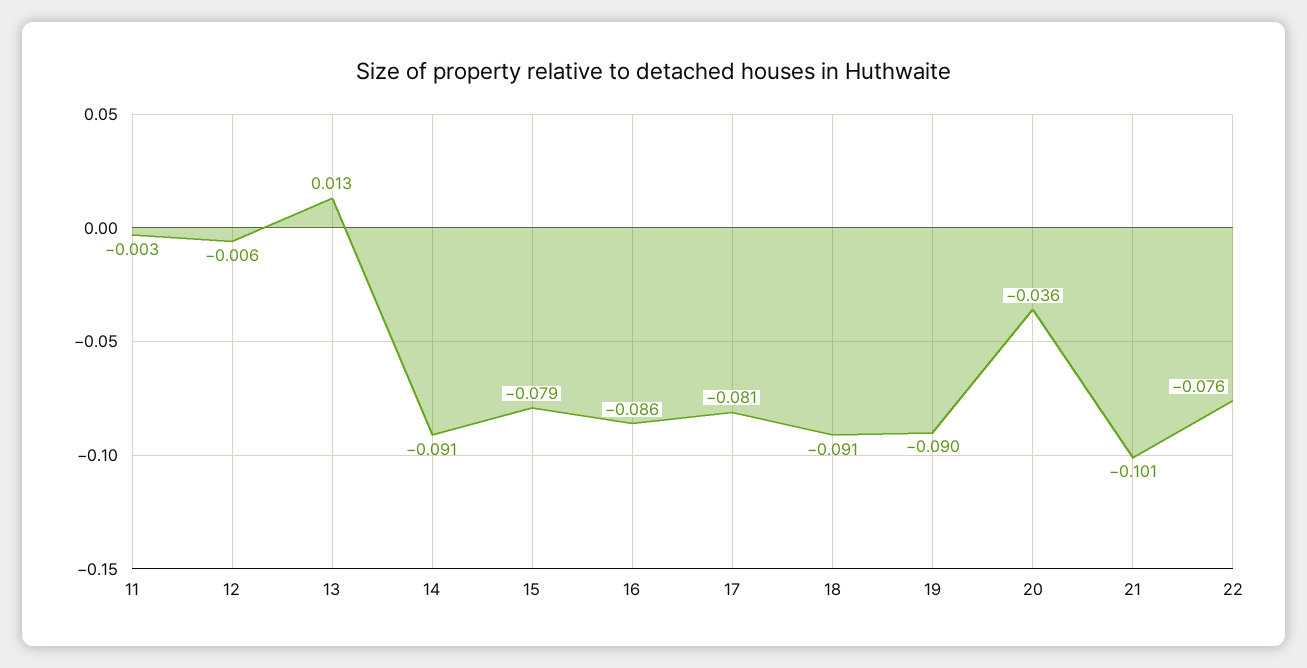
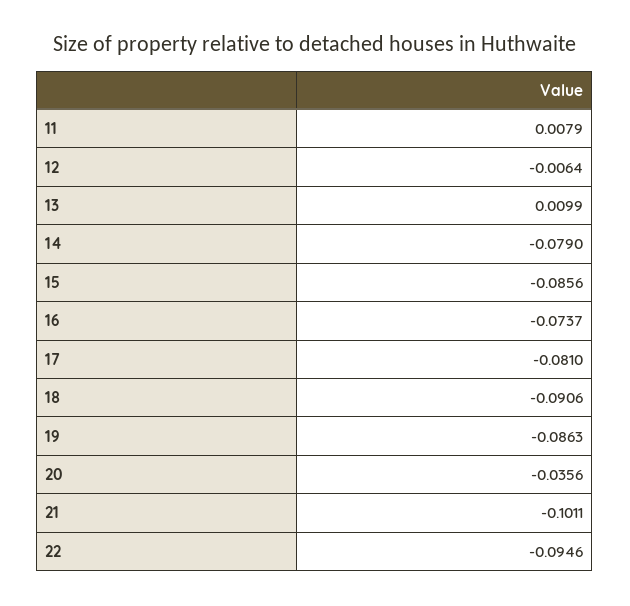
11: -0.003 -> 0.0079
13: 0.013 -> 0.0099
14: -0.091 -> -0.079
15: -0.079 -> -0.0856
16: -0.086 -> -0.0737
19: -0.09 -> -0.0863
22: -0.076 -> -0.0946

